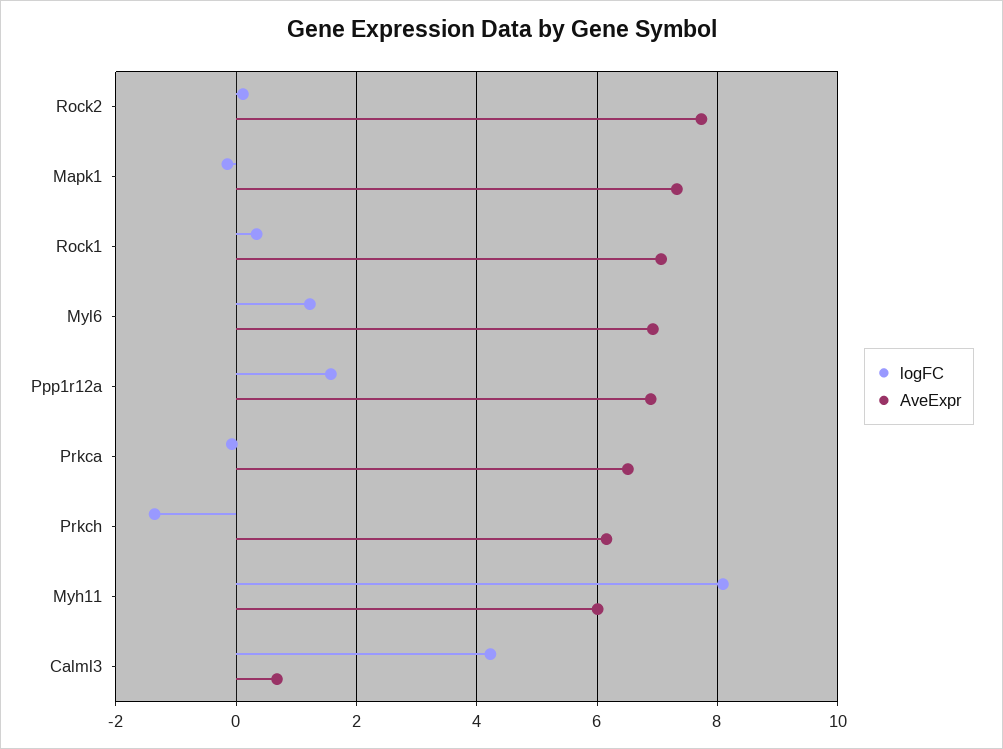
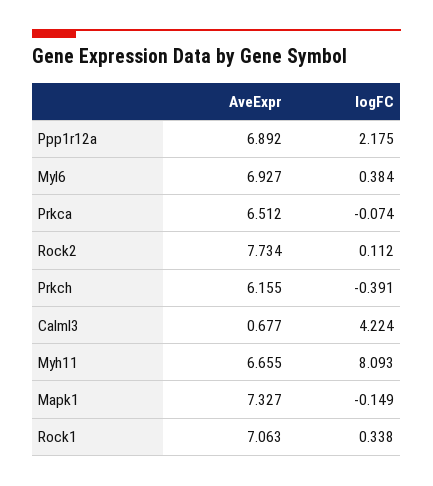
logFC, Myl6: 1.2 -> 0.384
logFC, Ppp1r12a: 1.6 -> 2.175
logFC, Prkch: -1.4 -> -0.391
AveExpr, Myh11: 6 -> 6.655

